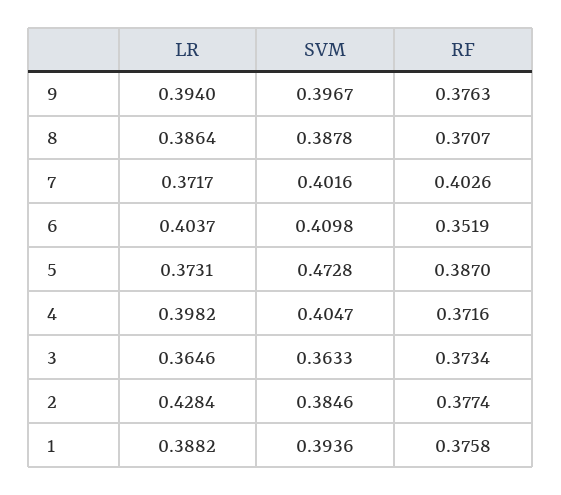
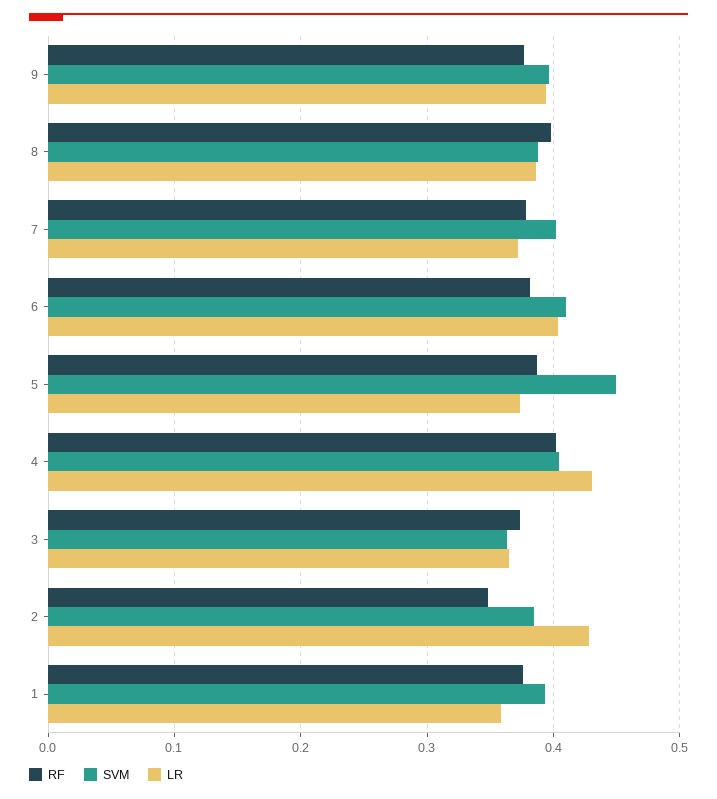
RF, 8: 0.3707 -> 0.4
RF, 7: 0.4026 -> 0.38
RF, 6: 0.3519 -> 0.38
SVM, 5: 0.4728 -> 0.45
LR, 4: 0.3982 -> 0.43
RF, 4: 0.3716 -> 0.4
RF, 2: 0.3774 -> 0.35
LR, 1: 0.3882 -> 0.36

